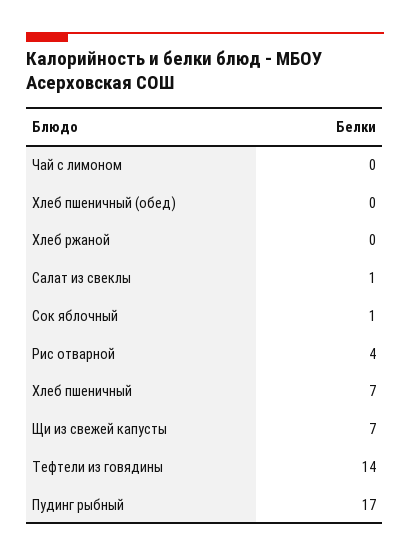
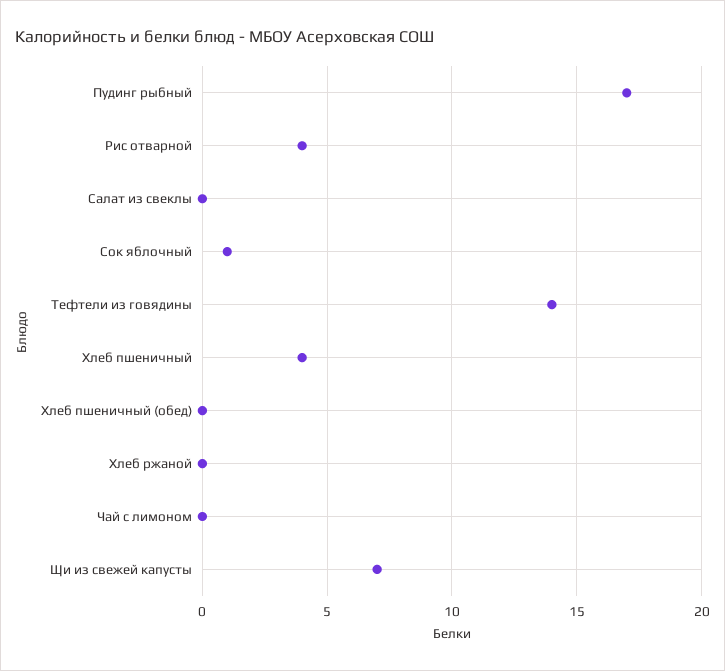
Салат из свеклы: 1 -> 0
Хлеб пшеничный: 7 -> 4

